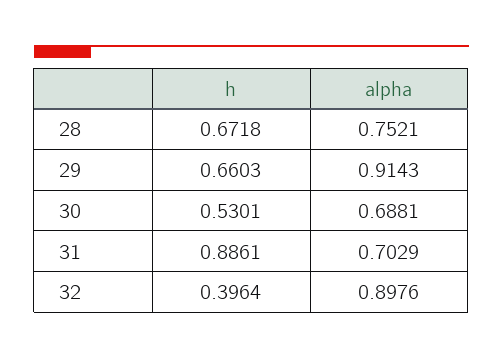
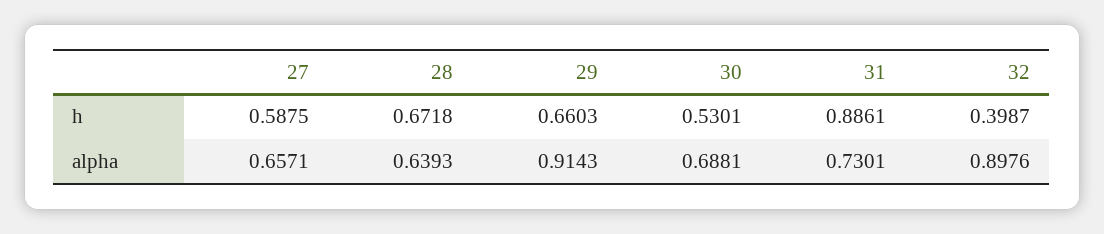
alpha, 28: 0.7521 -> 0.6393
alpha, 31: 0.7029 -> 0.7301
h, 32: 0.3964 -> 0.3987
h, 27: none -> 0.5875
alpha, 27: none -> 0.6571

